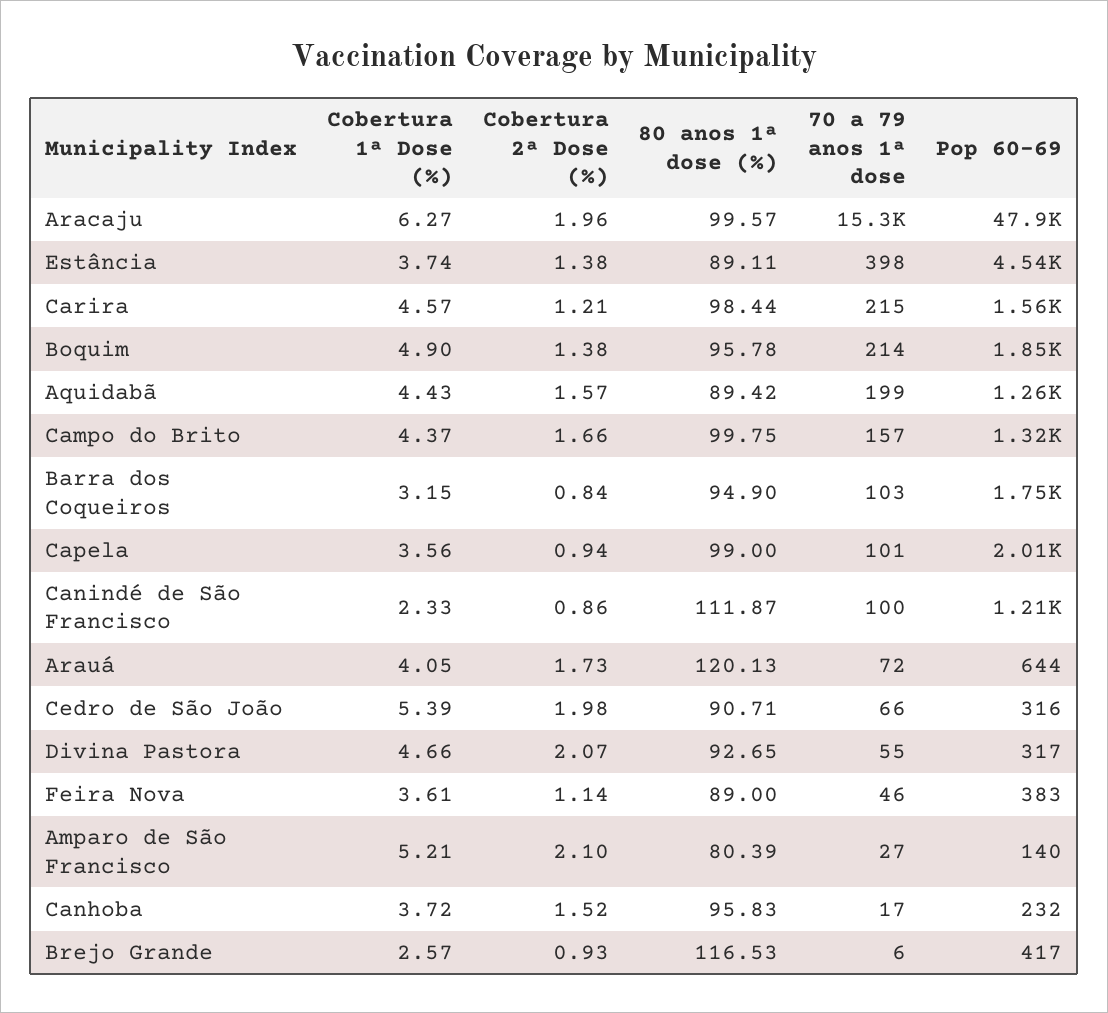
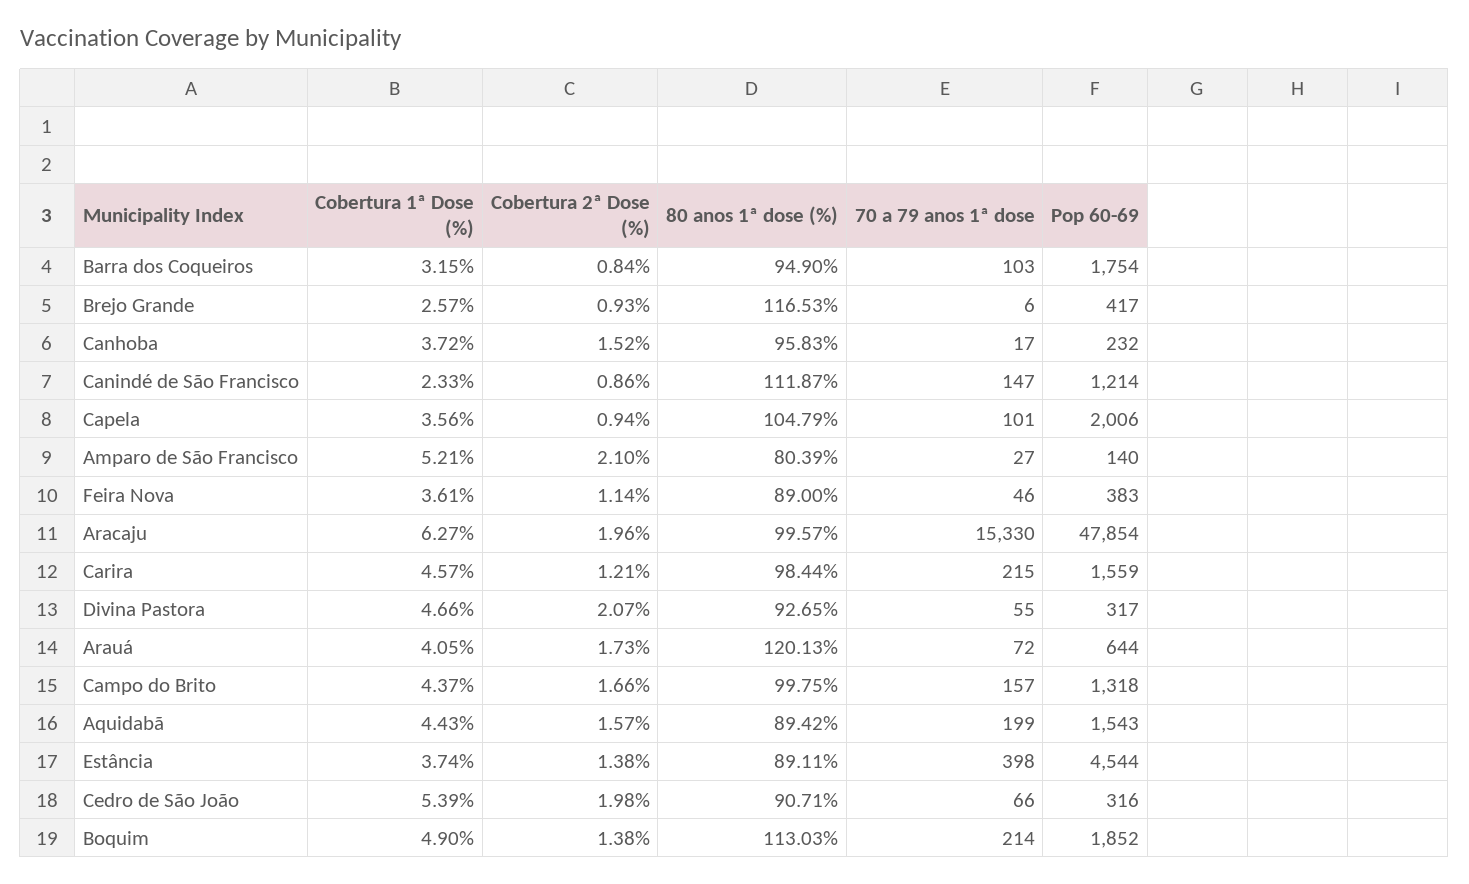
80 anos 1ª dose (%), Boquim: 95.78 -> 113.03
Pop 60-69, Aquidabã: 1260 -> 1543
80 anos 1ª dose (%), Capela: 99 -> 104.79
70 a 79 anos 1ª dose, Canindé de São Francisco: 100 -> 147

